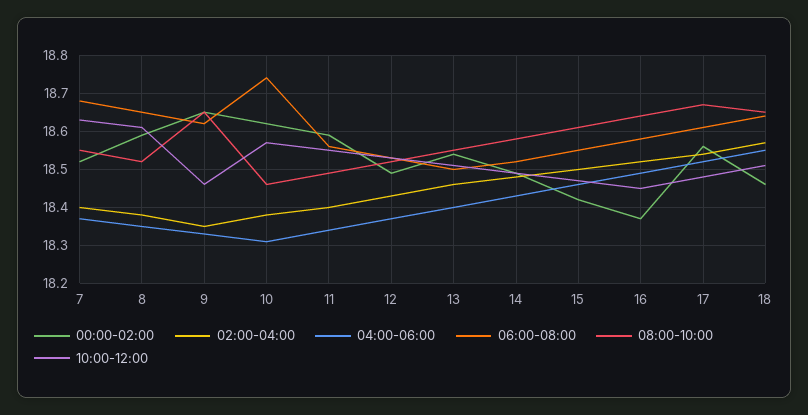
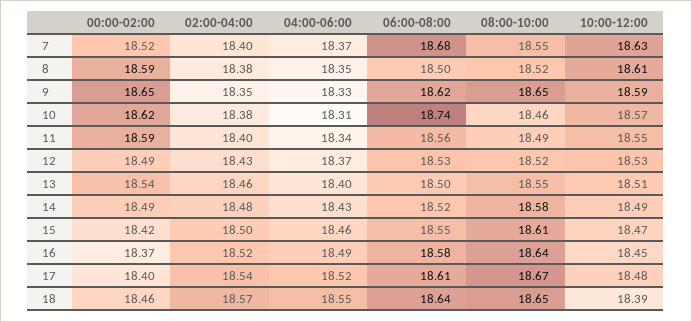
06:00-08:00, 8: 18.65 -> 18.5
10:00-12:00, 9: 18.45 -> 18.59
00:00-02:00, 17: 18.55 -> 18.4
10:00-12:00, 18: 18.5 -> 18.39

